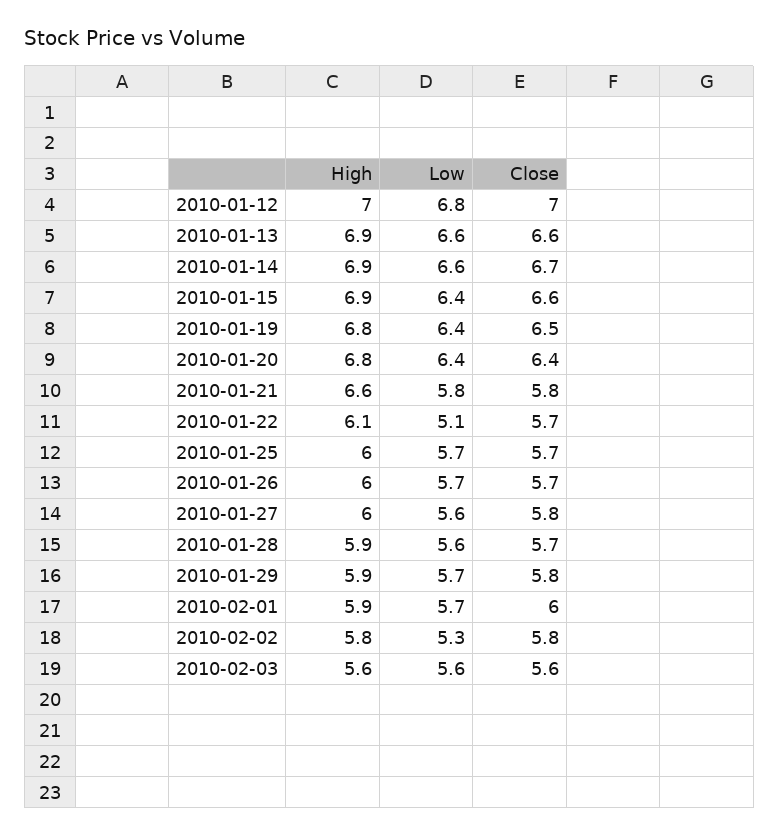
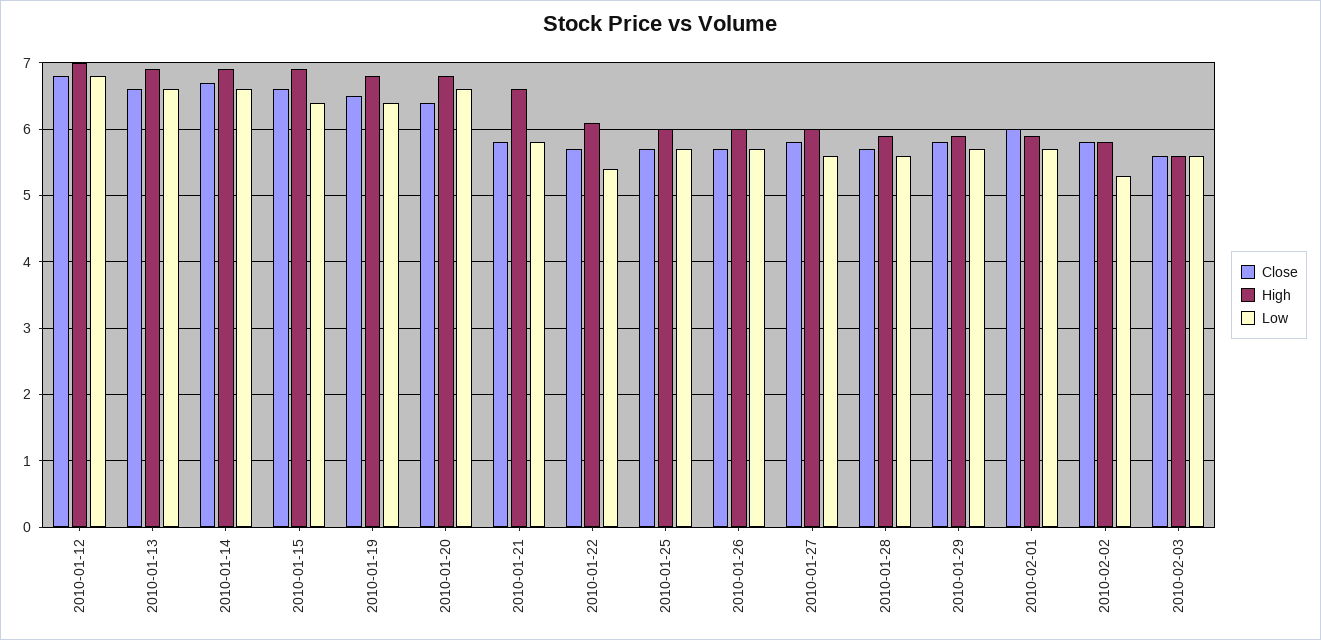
Close, 2010-01-12: 7 -> 6.8
Low, 2010-01-20: 6.4 -> 6.6
Low, 2010-01-22: 5.1 -> 5.4

